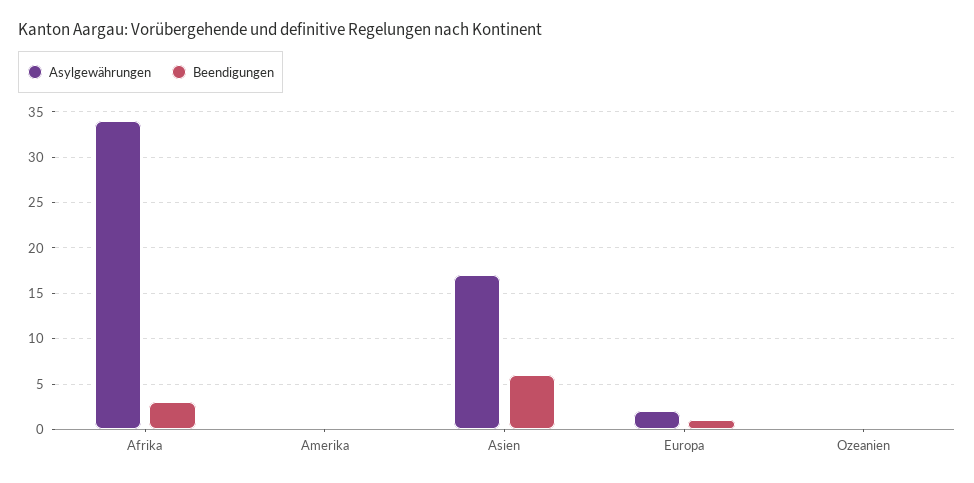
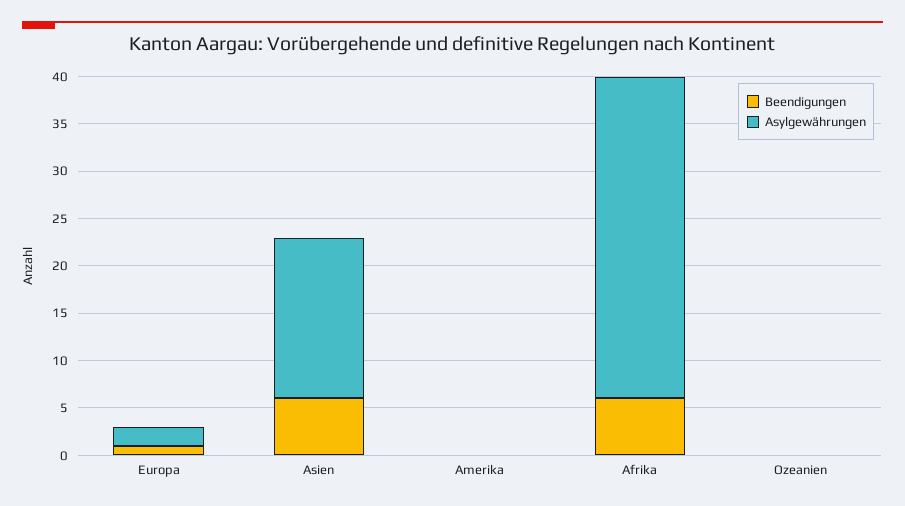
Beendigungen, Afrika: 3 -> 6

